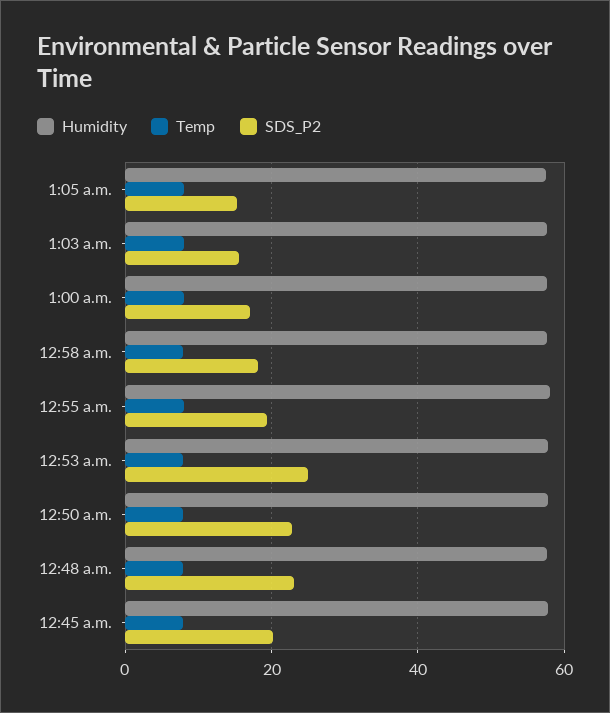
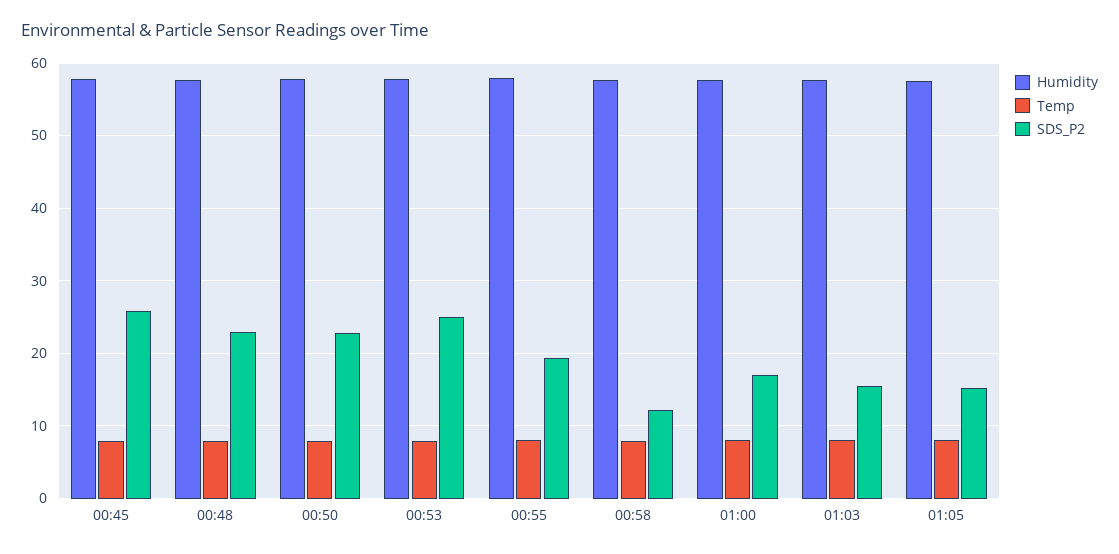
SDS_P2, 12:58 a.m.: 18 -> 12
SDS_P2, 12:45 a.m.: 20 -> 26

